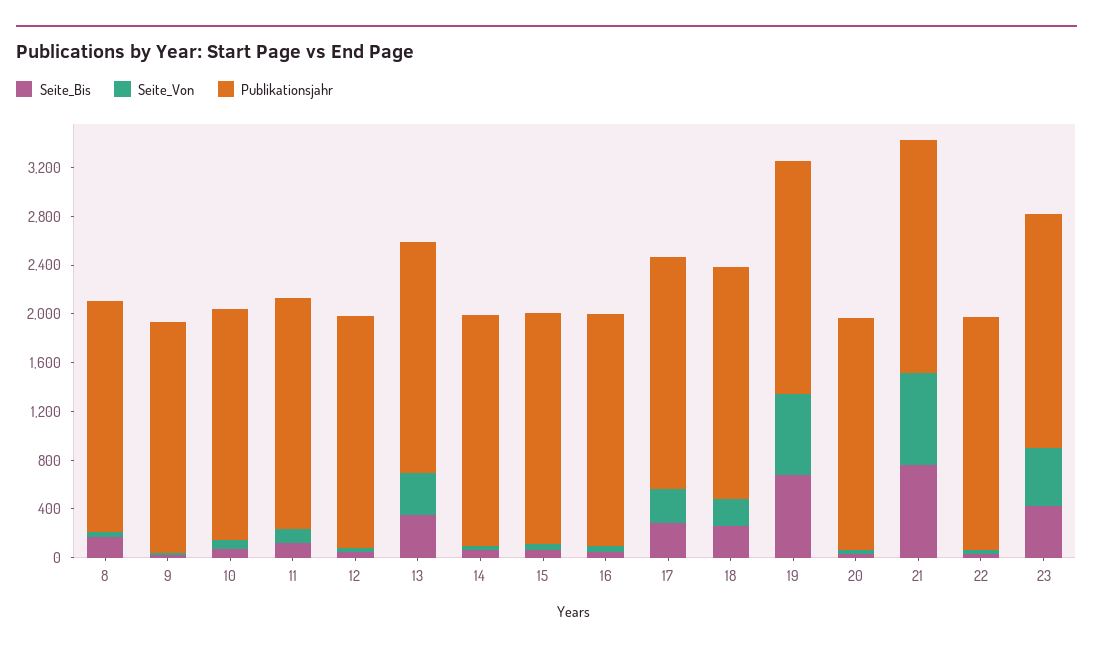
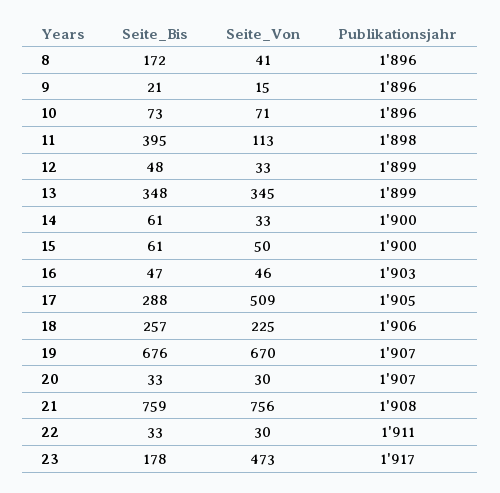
Seite_Bis, 11: 100 -> 395
Seite_Von, 17: 300 -> 509
Seite_Bis, 23: 400 -> 178

